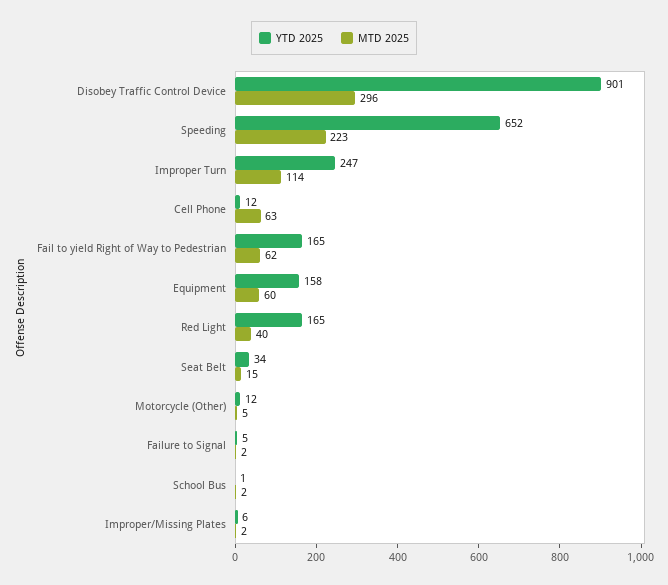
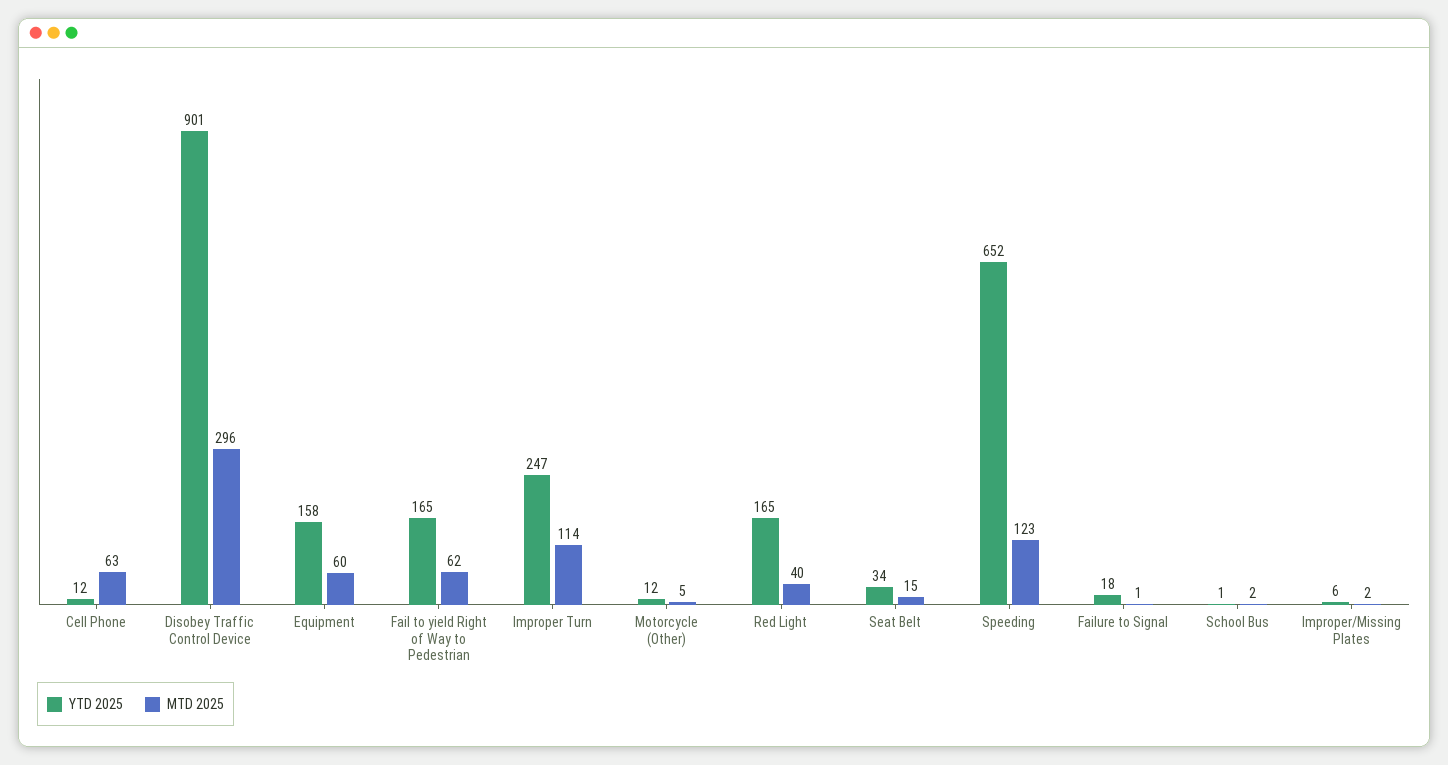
MTD 2025, Speeding: 223 -> 123
YTD 2025, Failure to Signal: 5 -> 18
MTD 2025, Failure to Signal: 2 -> 1

